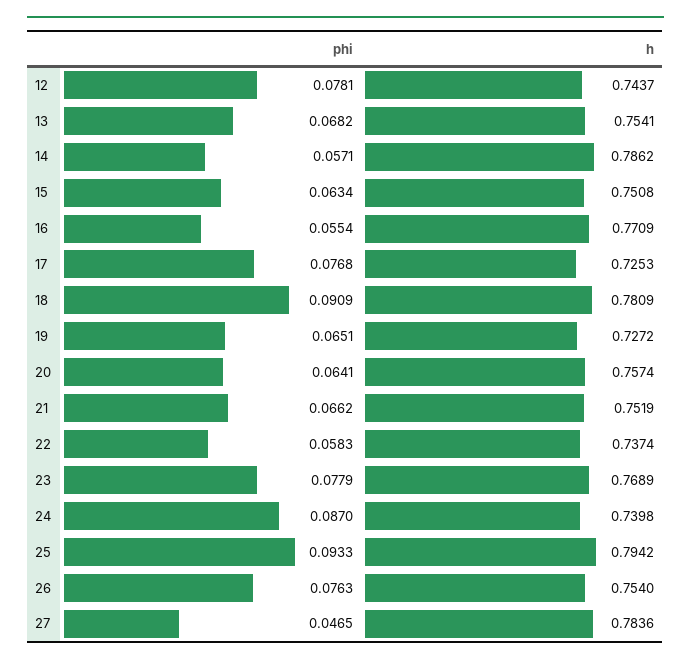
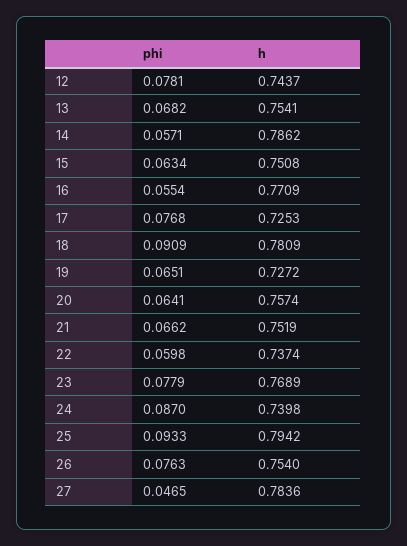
phi, 22: 0.0583 -> 0.0598

